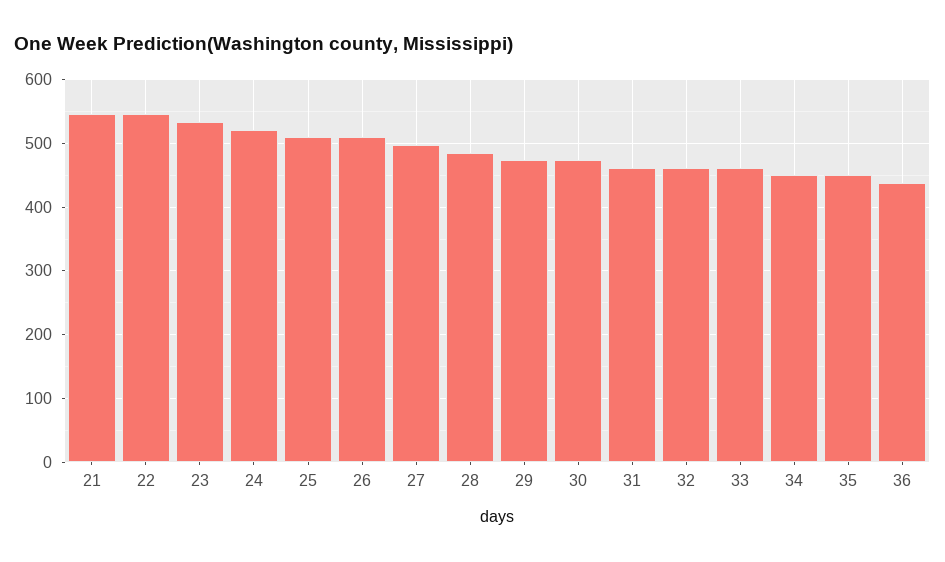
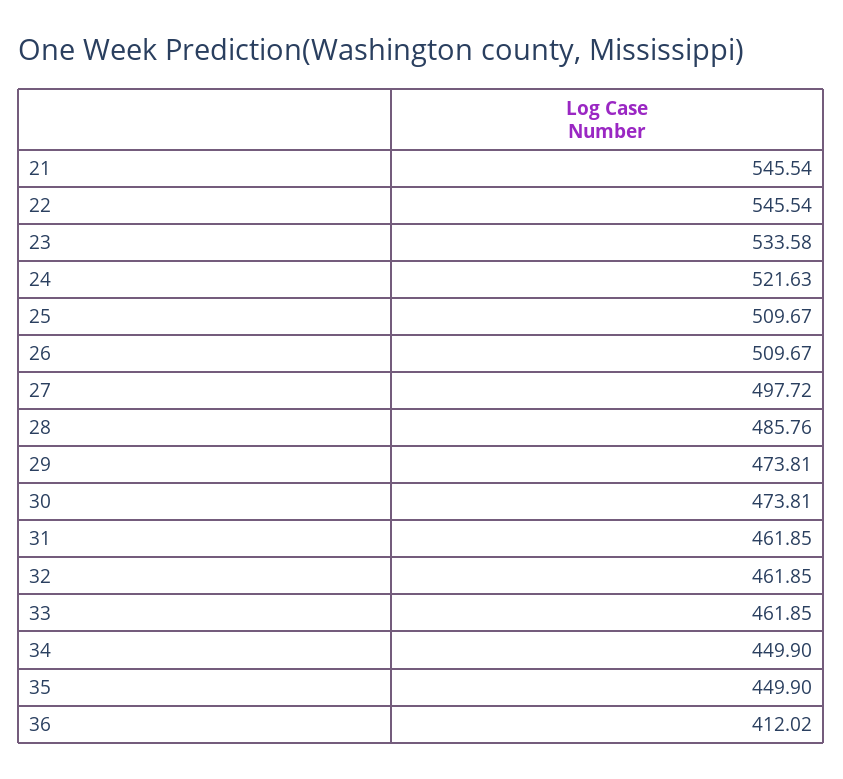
36: 440 -> 412.02

